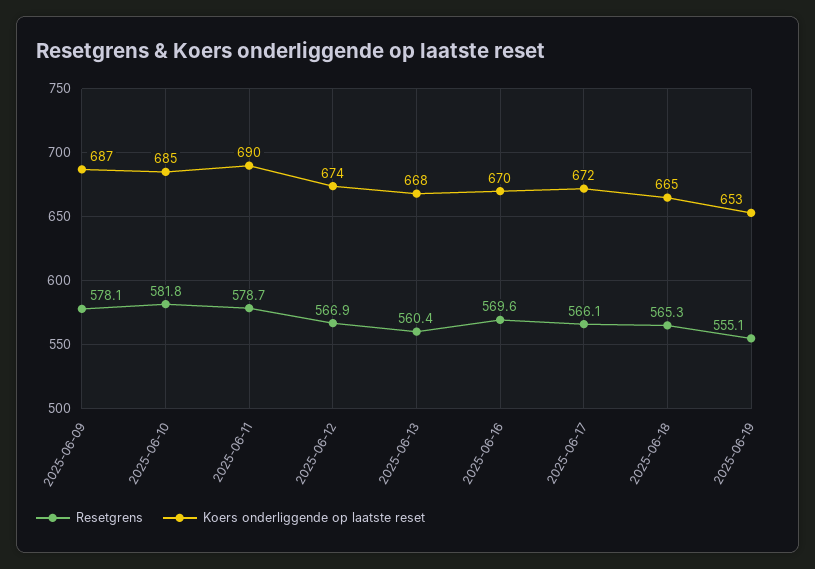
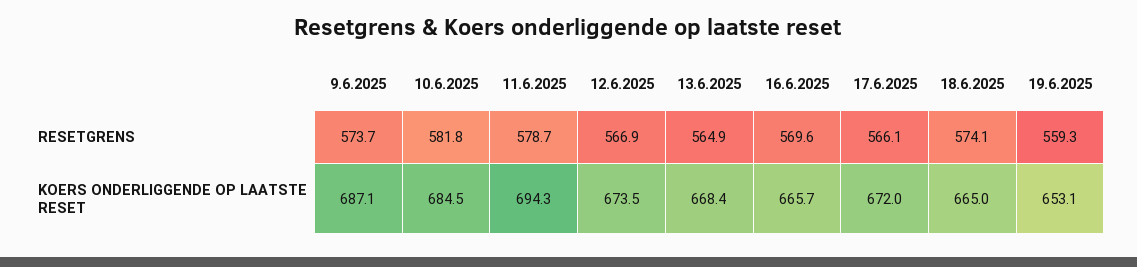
Resetgrens, 2025-06-09: 578.1 -> 573.7
Koers onderliggende op laatste reset, 2025-06-11: 690 -> 694.3
Resetgrens, 2025-06-13: 560.4 -> 564.9
Koers onderliggende op laatste reset, 2025-06-16: 670 -> 665.7
Resetgrens, 2025-06-18: 565.3 -> 574.1
Resetgrens, 2025-06-19: 555.1 -> 559.3

